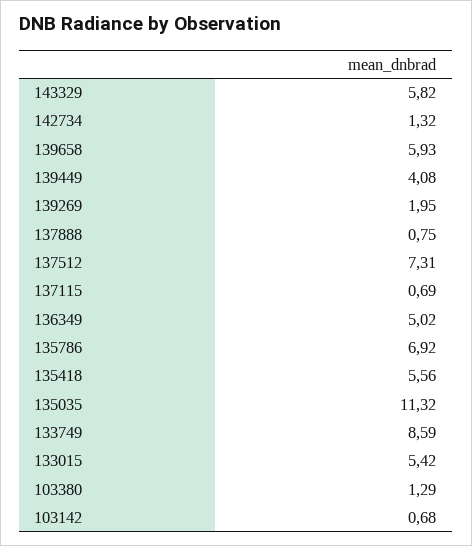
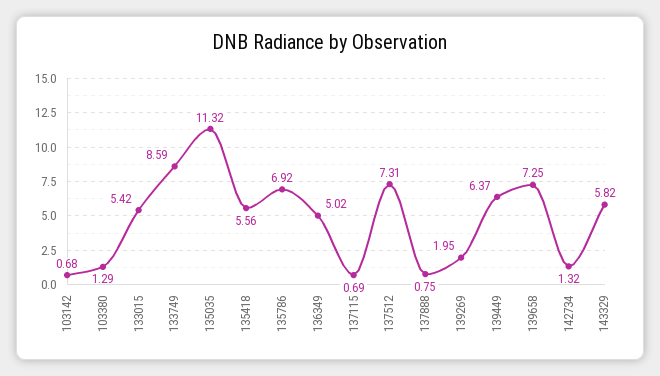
139658: 5.93 -> 7.25
139449: 4.08 -> 6.37

